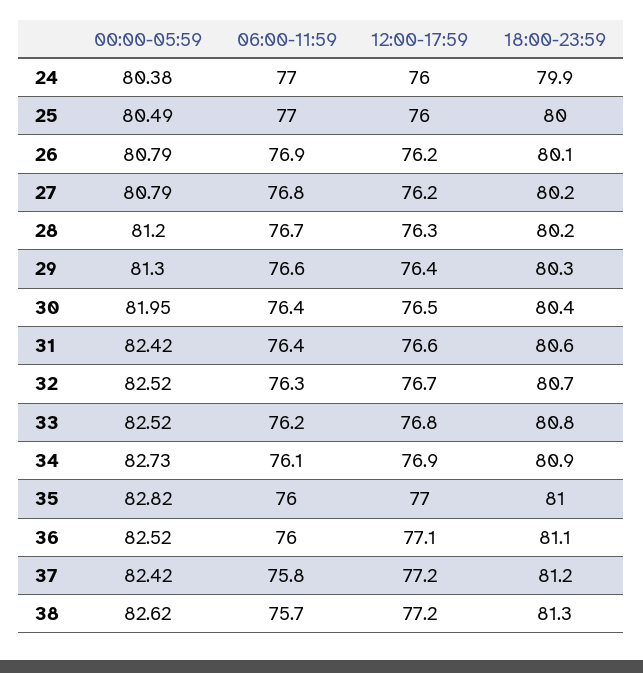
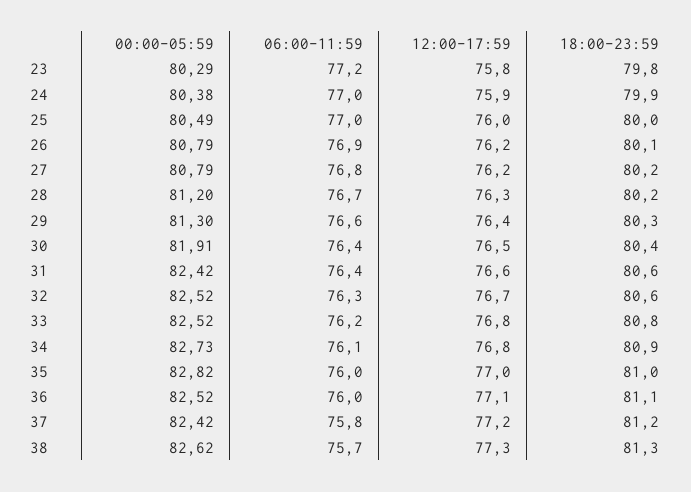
12:00-17:59, 24: 76 -> 75.9
00:00-05:59, 30: 81.95 -> 81.91
18:00-23:59, 32: 80.7 -> 80.6
12:00-17:59, 34: 76.9 -> 76.8
12:00-17:59, 38: 77.2 -> 77.3
00:00-05:59, 23: none -> 80.29
06:00-11:59, 23: none -> 77.2
12:00-17:59, 23: none -> 75.8
18:00-23:59, 23: none -> 79.8

